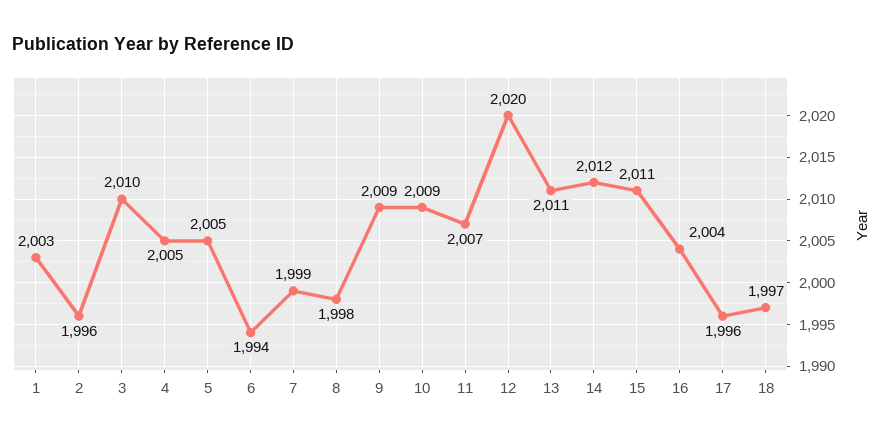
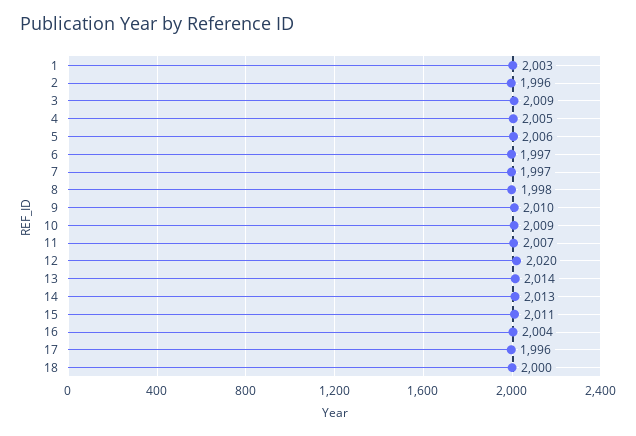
3: 2010 -> 2009
5: 2005 -> 2006
6: 1994 -> 1997
7: 1999 -> 1997
9: 2009 -> 2010
13: 2011 -> 2014
14: 2012 -> 2013
18: 1997 -> 2000

